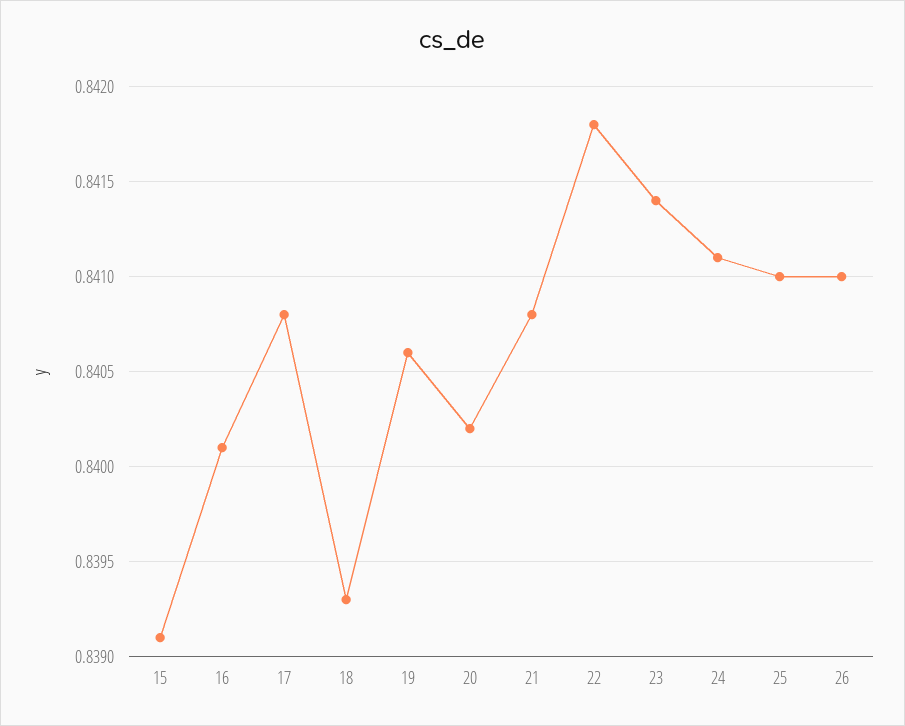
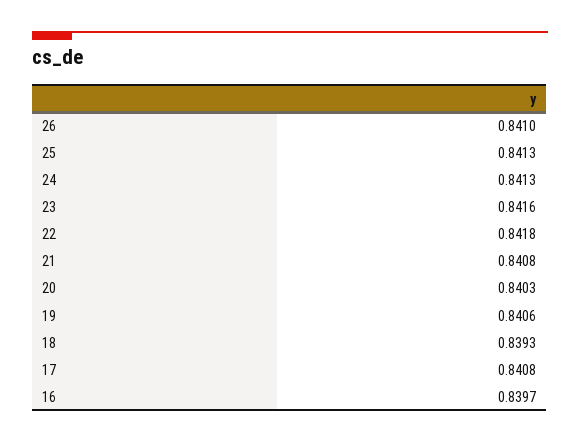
15: 0.8391 -> none
16: 0.8401 -> 0.8397
20: 0.8402 -> 0.8403
23: 0.8414 -> 0.8416
24: 0.8411 -> 0.8413
25: 0.841 -> 0.8413

